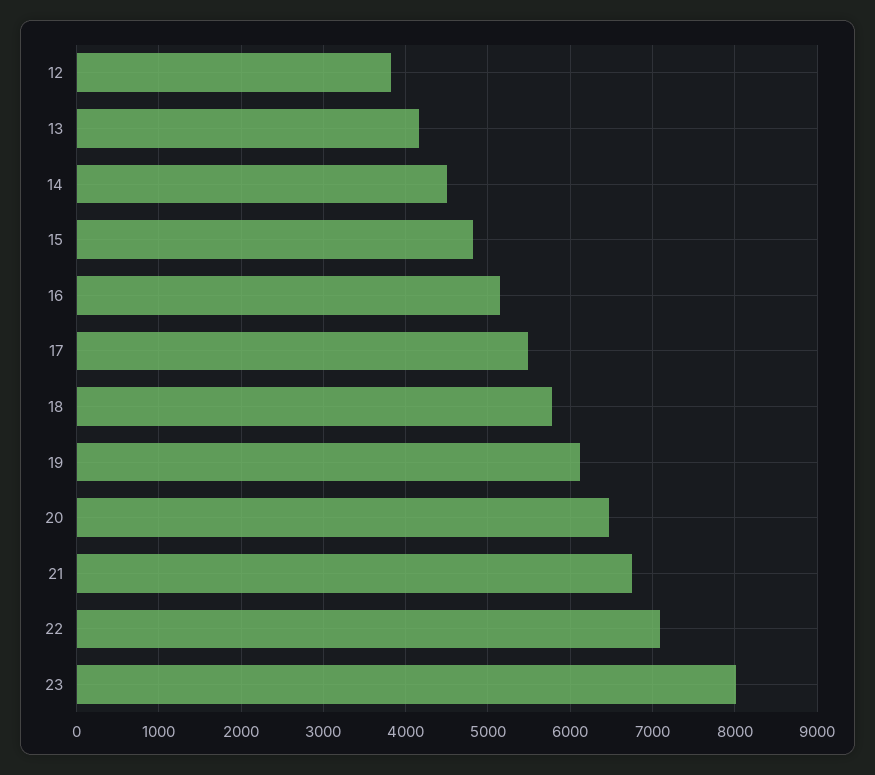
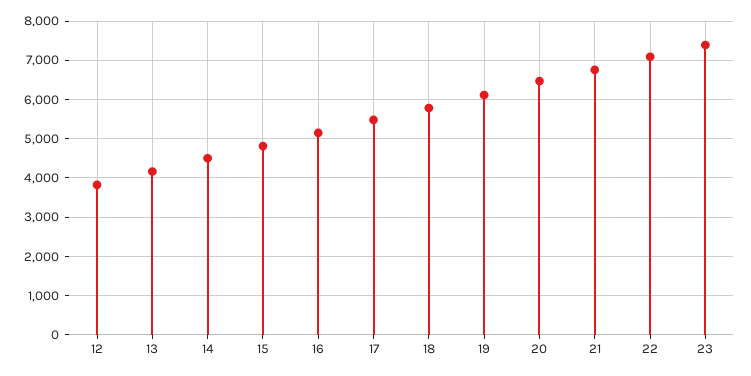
23: 8000 -> 7400

